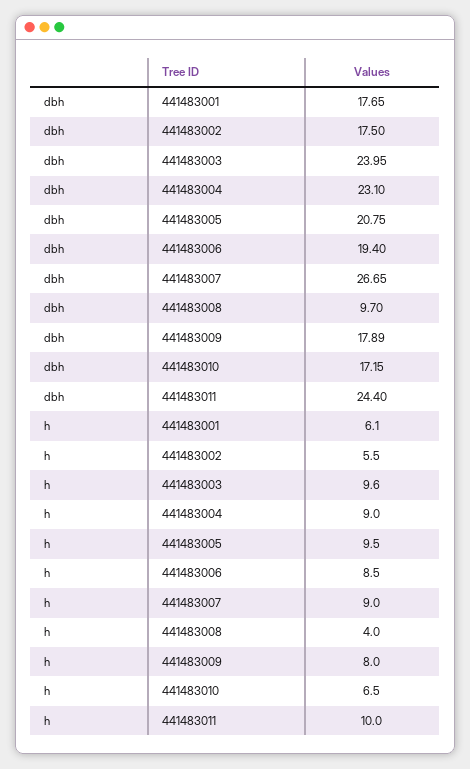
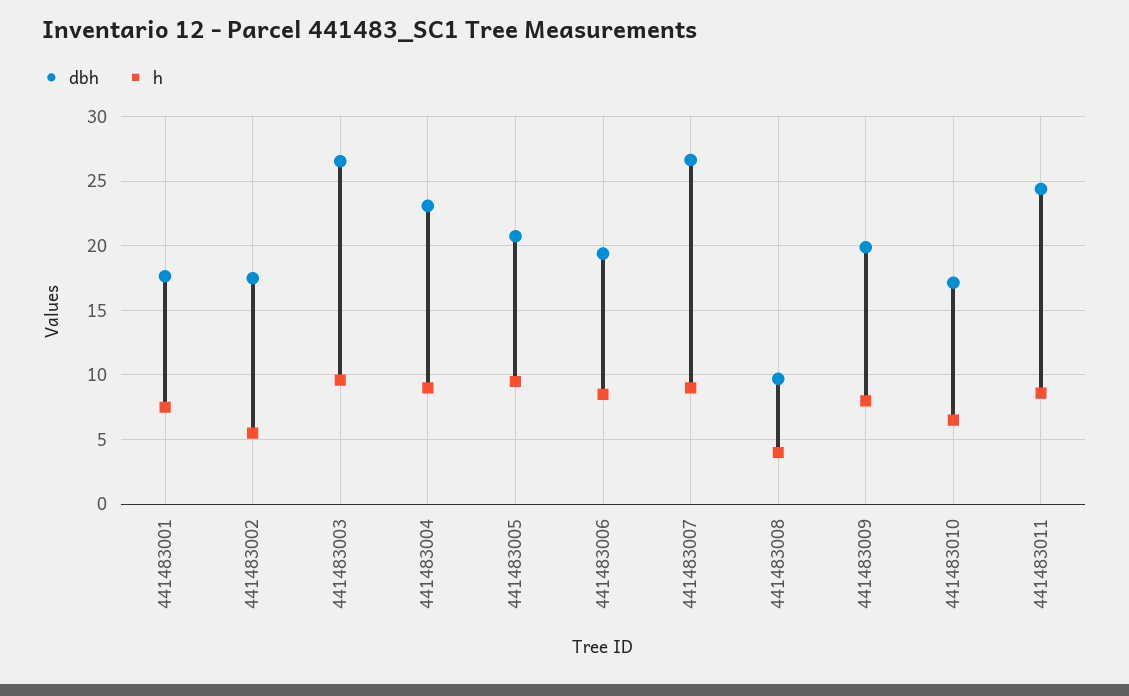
dbh, 441483003: 23.95 -> 26.5
dbh, 441483009: 17.89 -> 20
h, 441483001: 6.1 -> 7.5
h, 441483011: 10 -> 8.5

